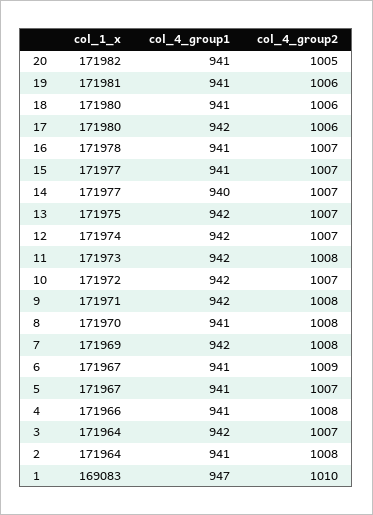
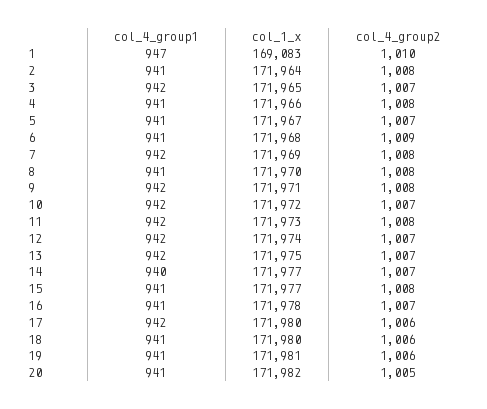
col_4_group2, 15: 1007 -> 1008
col_1_x, 6: 171967 -> 171968
col_1_x, 3: 171964 -> 171965

